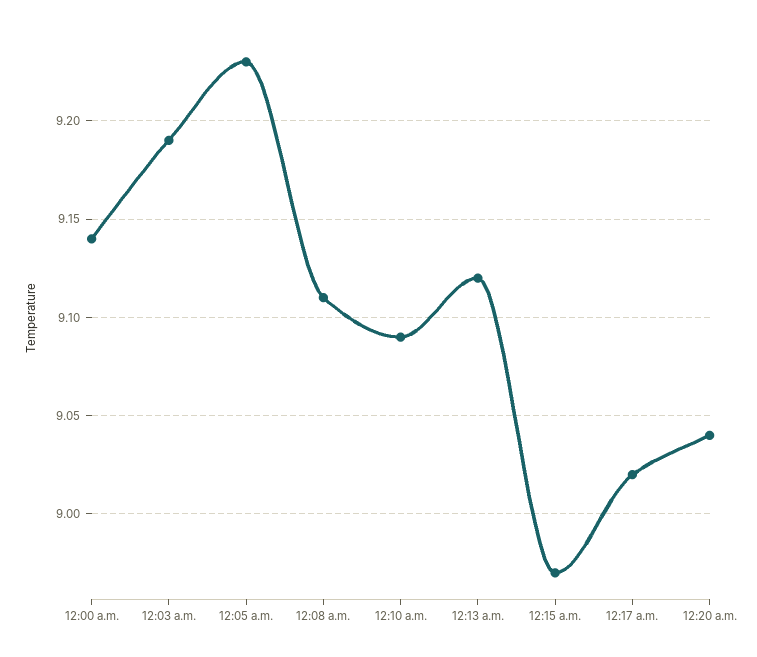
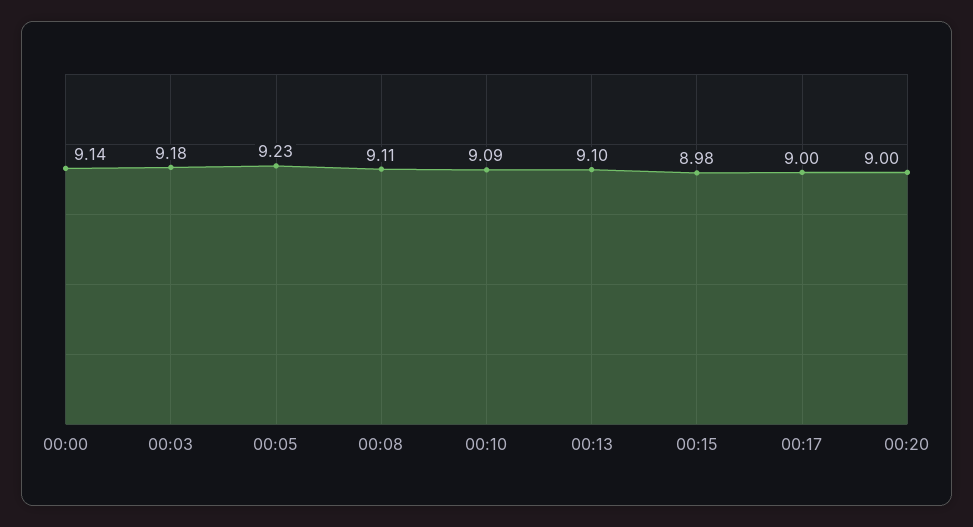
12:03 a.m.: 9.19 -> 9.18
12:13 a.m.: 9.12 -> 9.1
12:15 a.m.: 8.97 -> 8.98
12:17 a.m.: 9.02 -> 9
12:20 a.m.: 9.04 -> 9

